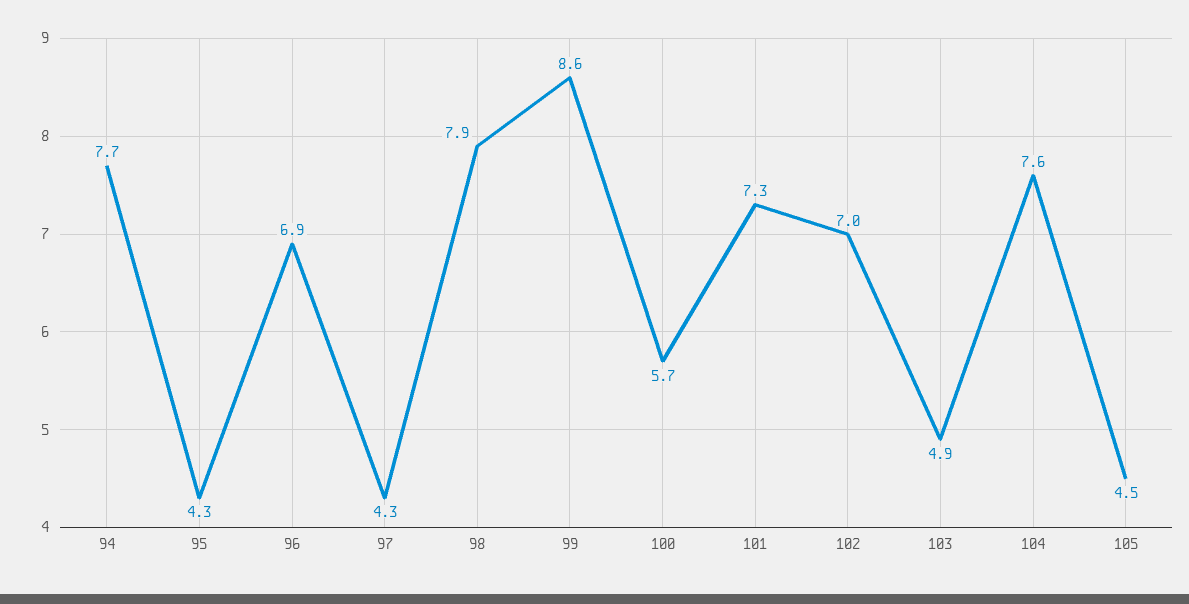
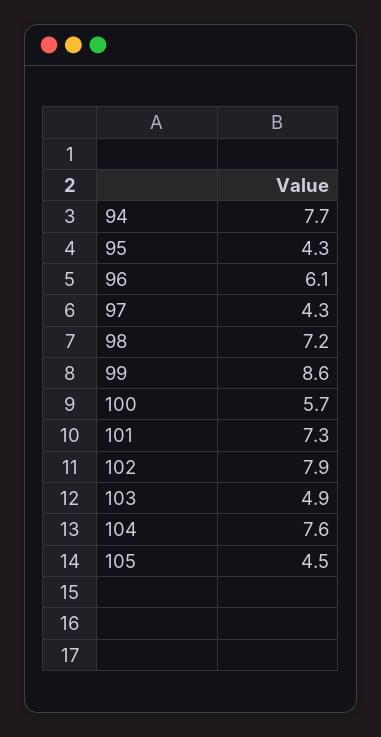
96: 6.9 -> 6.1
98: 7.9 -> 7.2
102: 7 -> 7.9

